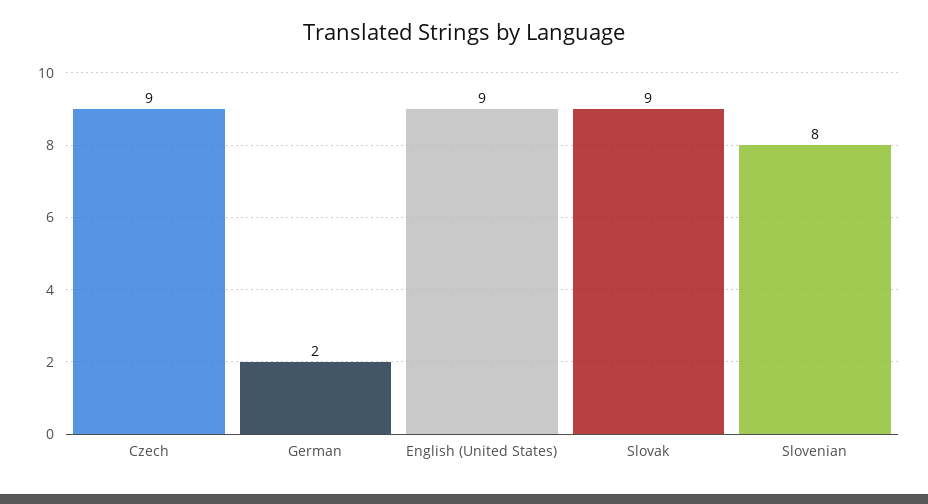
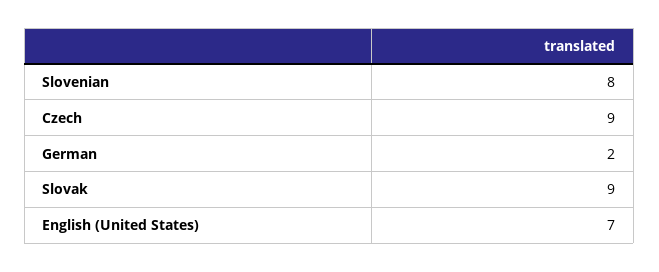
English (United States): 9 -> 7

